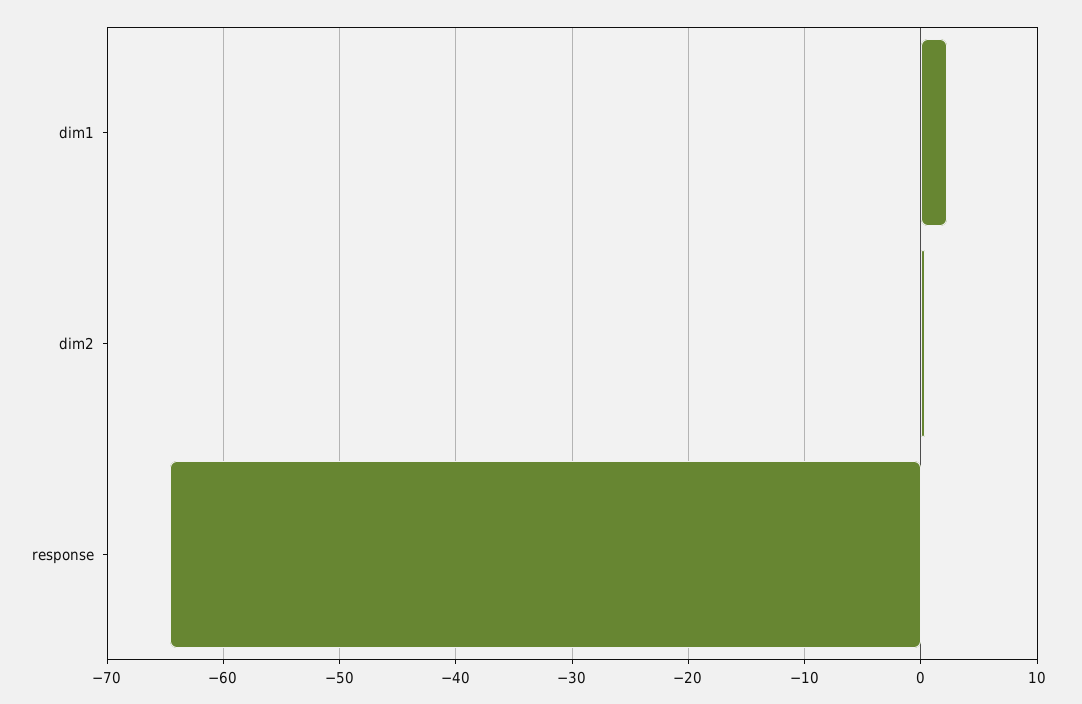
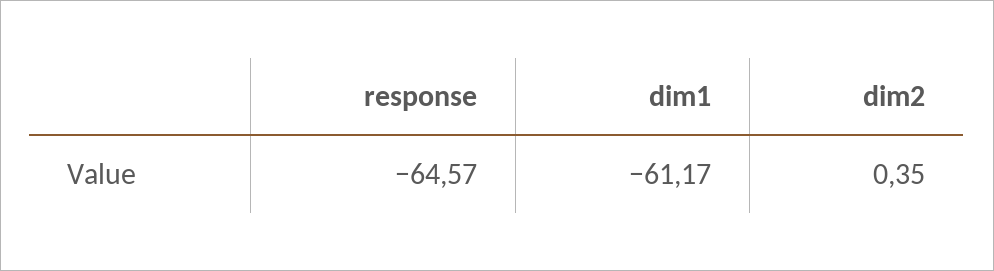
dim1: 2 -> -61.17

